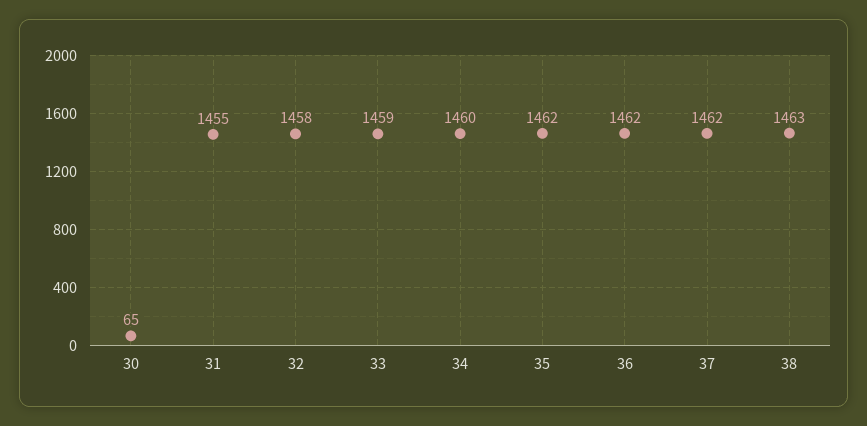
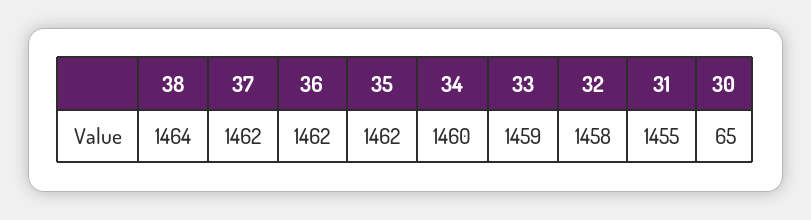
38: 1463 -> 1464

